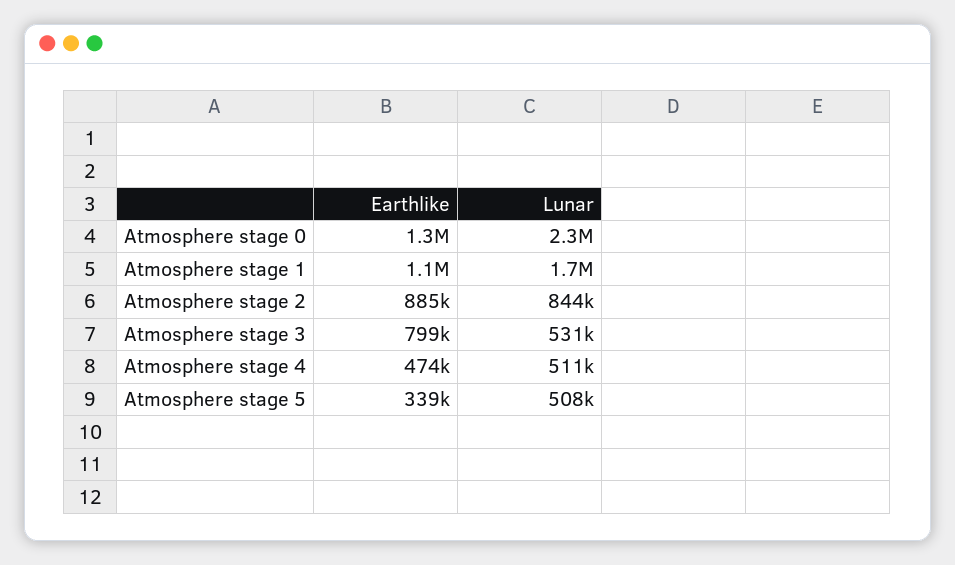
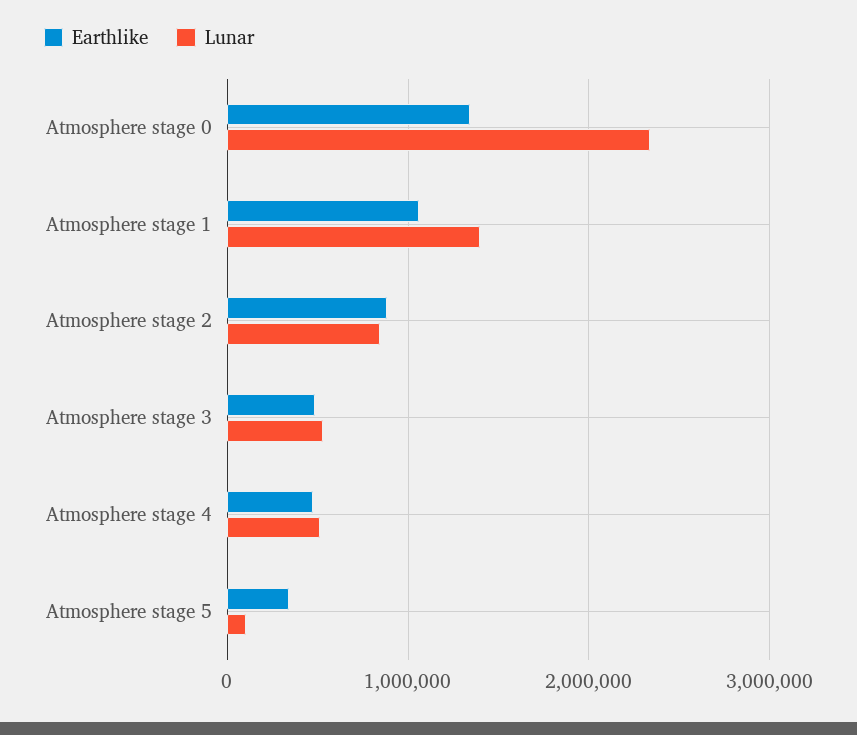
Lunar, Atmosphere stage 1: 1700000 -> 1400000
Earthlike, Atmosphere stage 3: 799000 -> 500000
Lunar, Atmosphere stage 5: 508000 -> 100000

